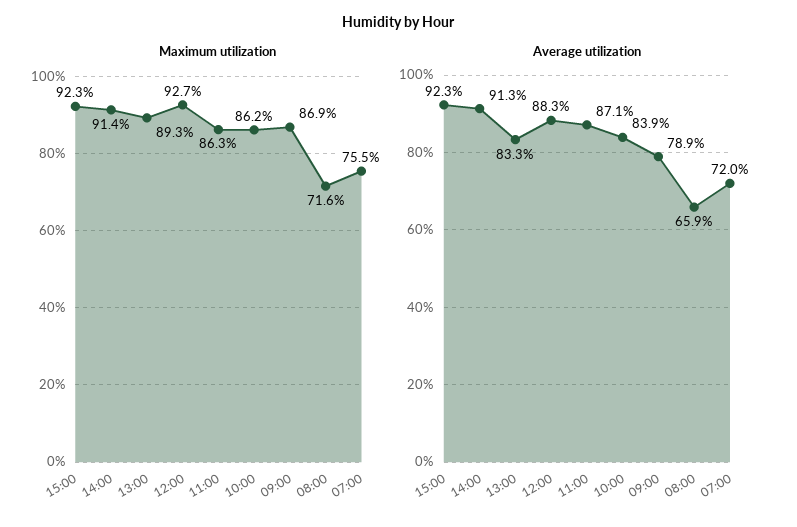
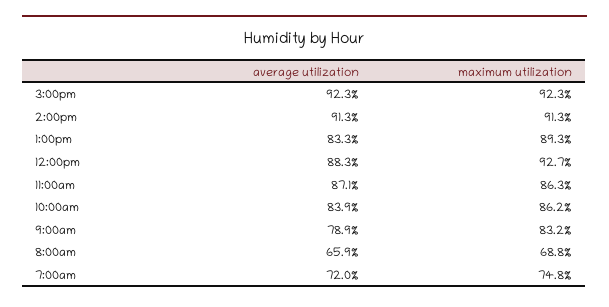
Maximum utilization, 14:00: 91.4 -> 91.3
Maximum utilization, 09:00: 86.9 -> 83.2
Maximum utilization, 08:00: 71.6 -> 68.8
Maximum utilization, 07:00: 75.5 -> 74.8

